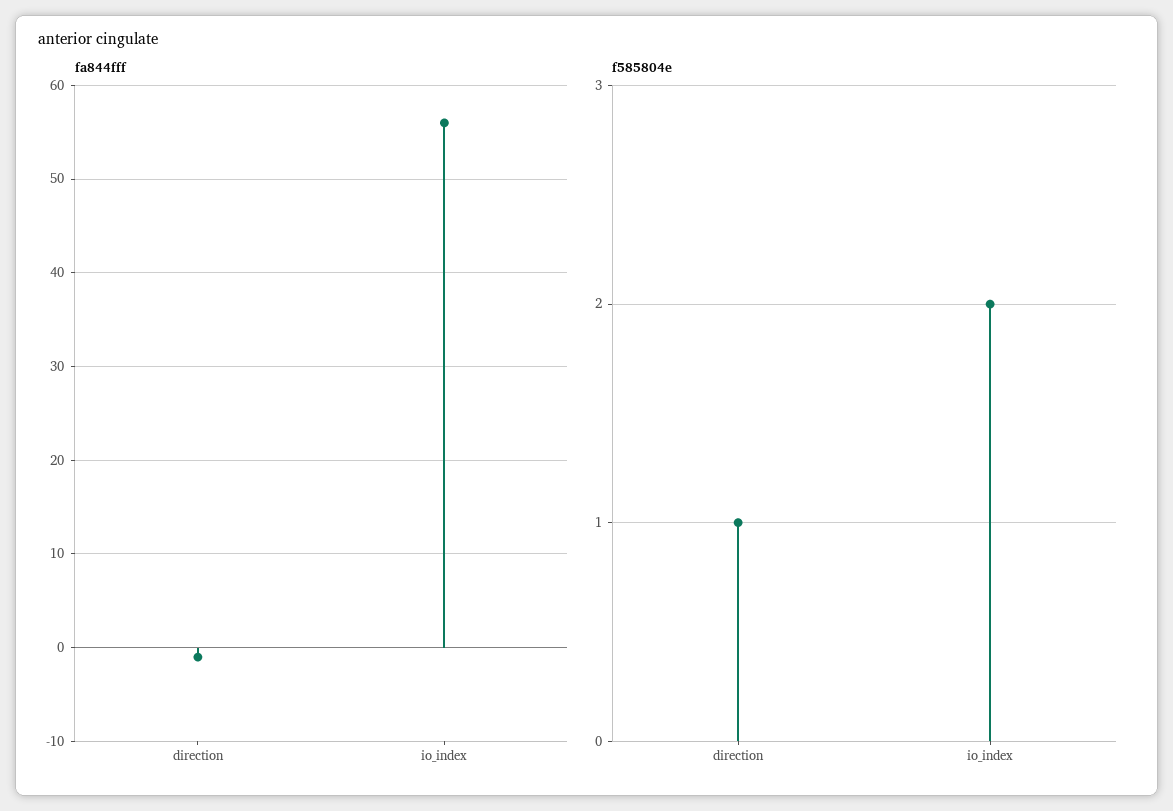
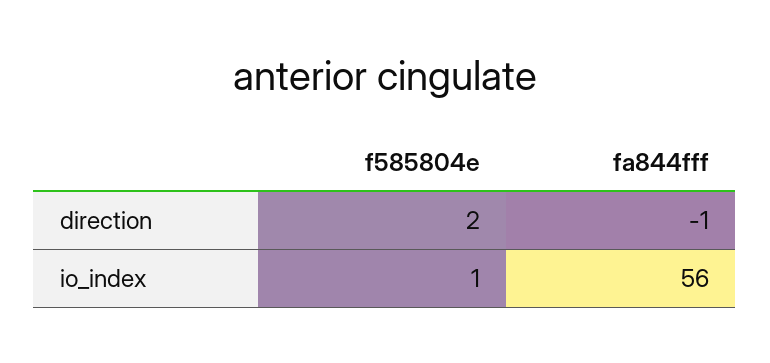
f585804e, direction: 1 -> 2
f585804e, io_index: 2 -> 1

